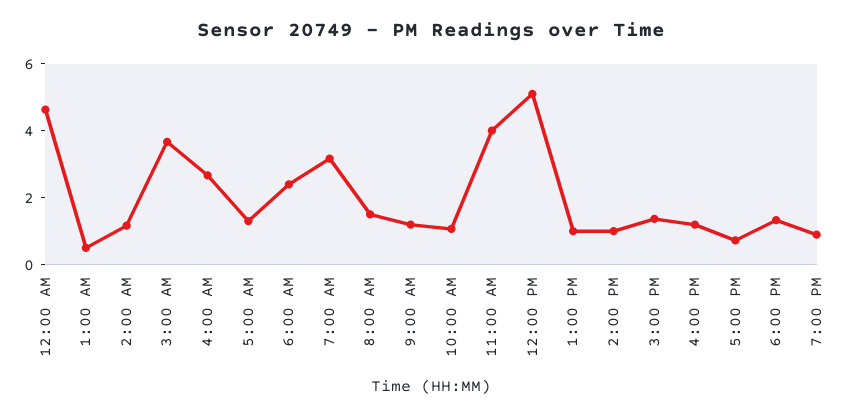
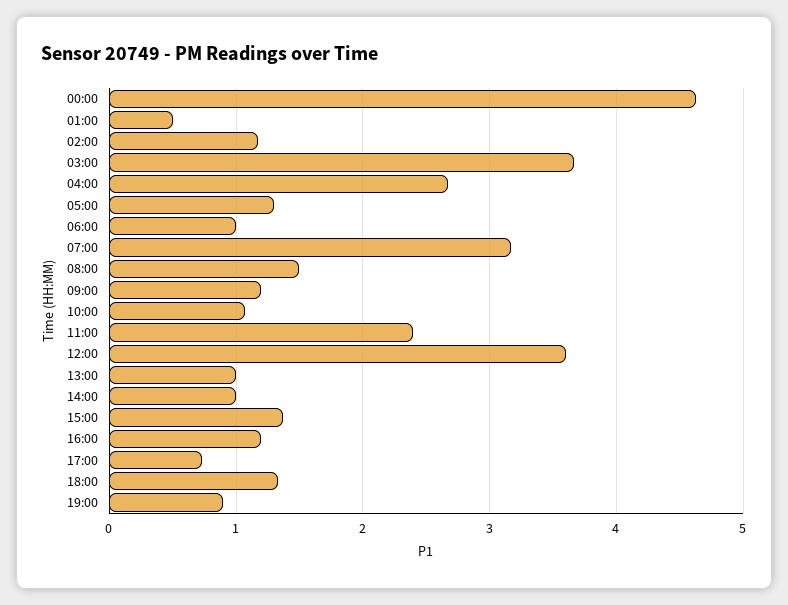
6:00 AM: 2.5 -> 1
11:00 AM: 4 -> 2.4
12:00 PM: 5 -> 3.6

